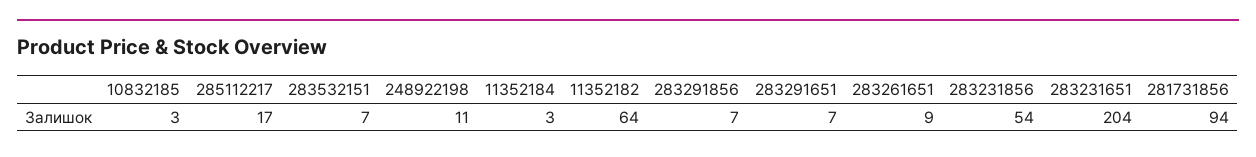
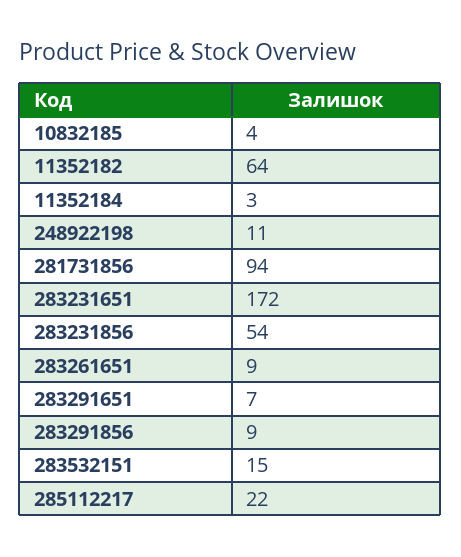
10832185: 3 -> 4
285112217: 17 -> 22
283532151: 7 -> 15
283291856: 7 -> 9
283231651: 204 -> 172

